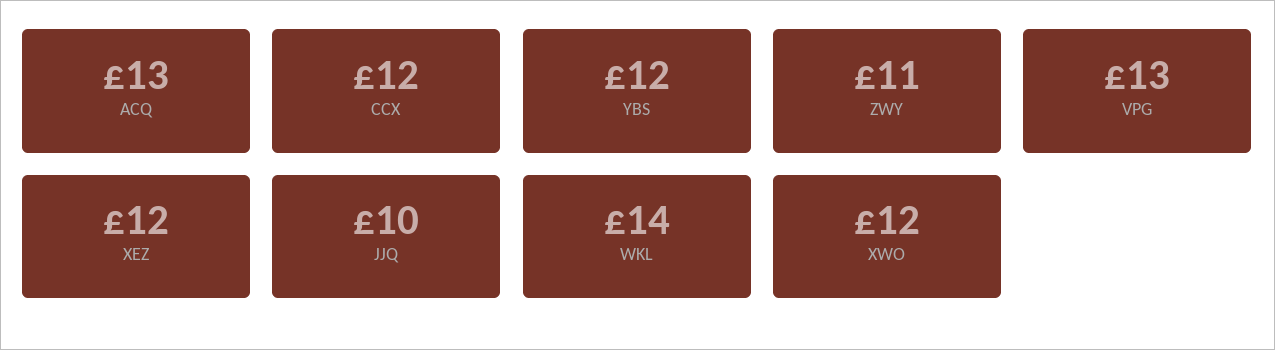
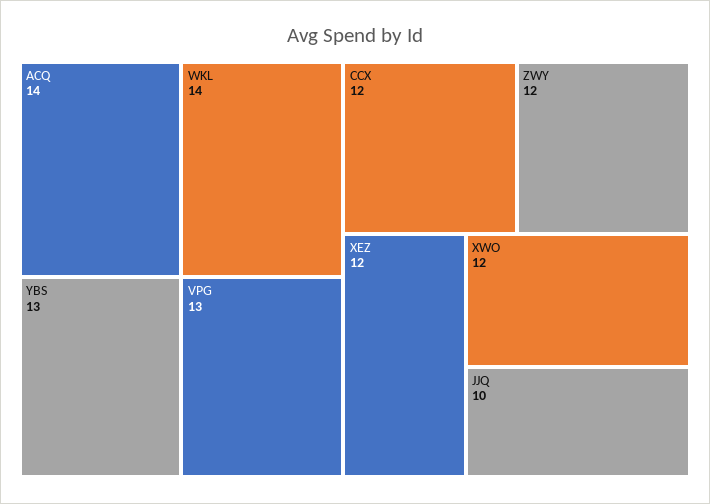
ACQ: 13 -> 14
YBS: 12 -> 13
ZWY: 11 -> 12

